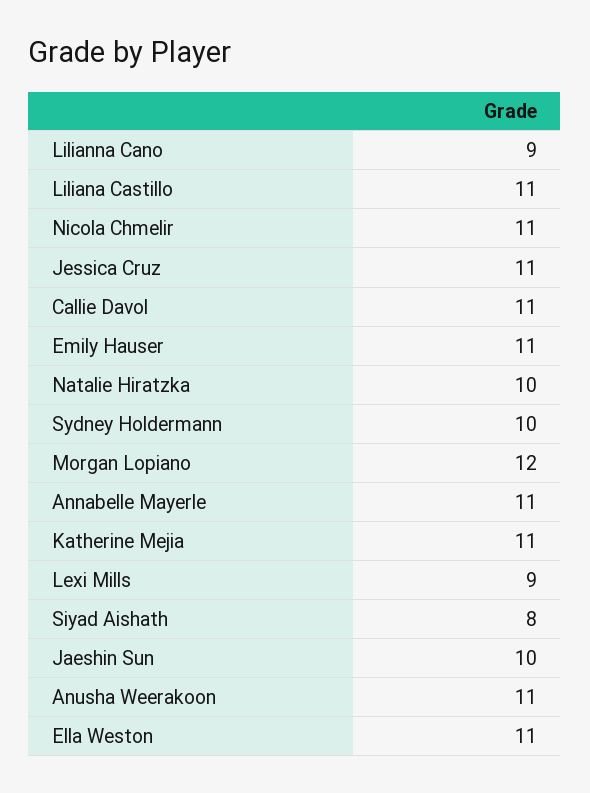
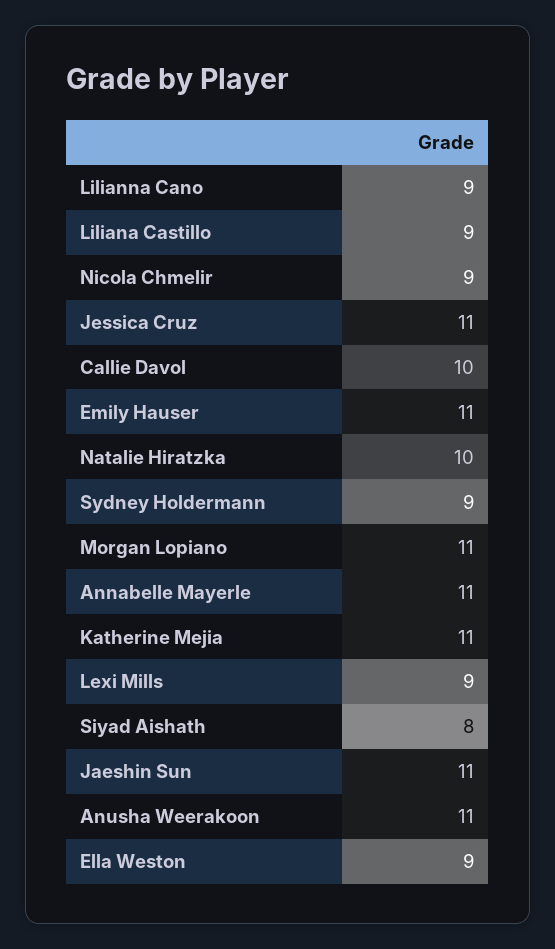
Liliana Castillo: 11 -> 9
Nicola Chmelir: 11 -> 9
Callie Davol: 11 -> 10
Sydney Holdermann: 10 -> 9
Morgan Lopiano: 12 -> 11
Jaeshin Sun: 10 -> 11
Ella Weston: 11 -> 9

